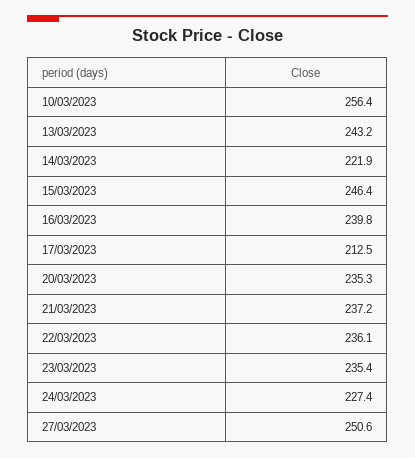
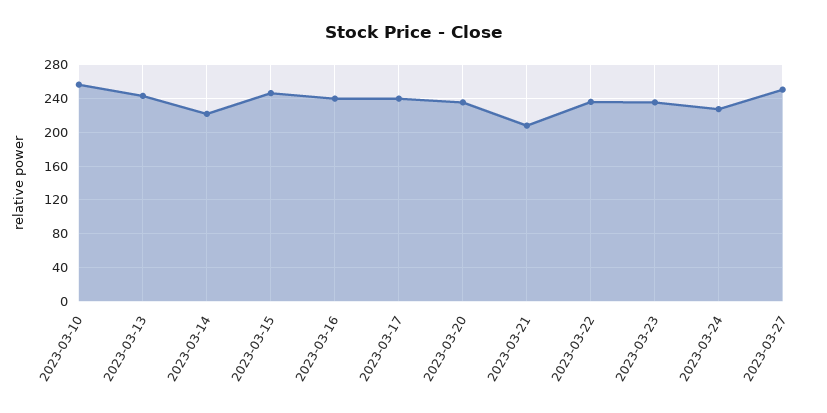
17/03/2023: 212.5 -> 240
21/03/2023: 237.2 -> 210

